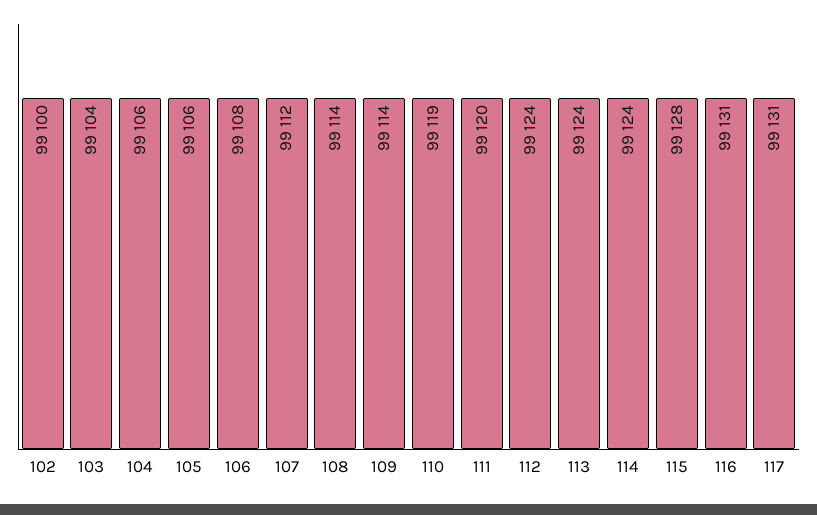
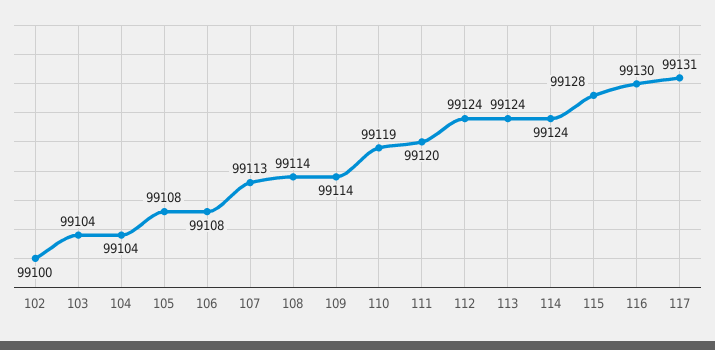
104: 99106 -> 99104
105: 99106 -> 99108
107: 99112 -> 99113
116: 99131 -> 99130

